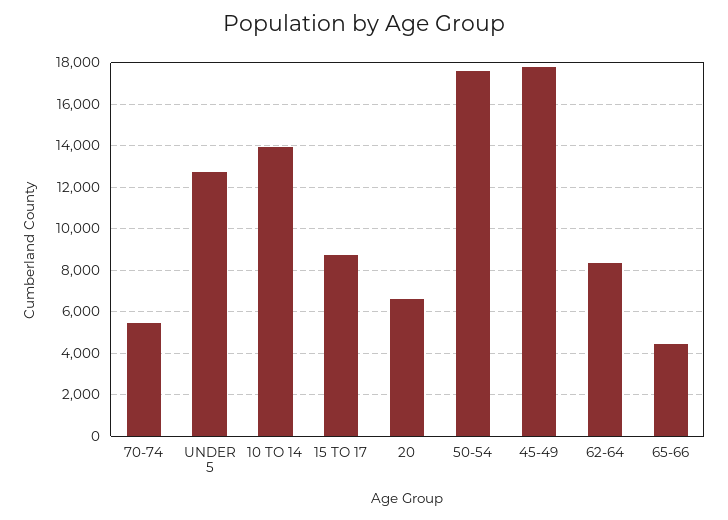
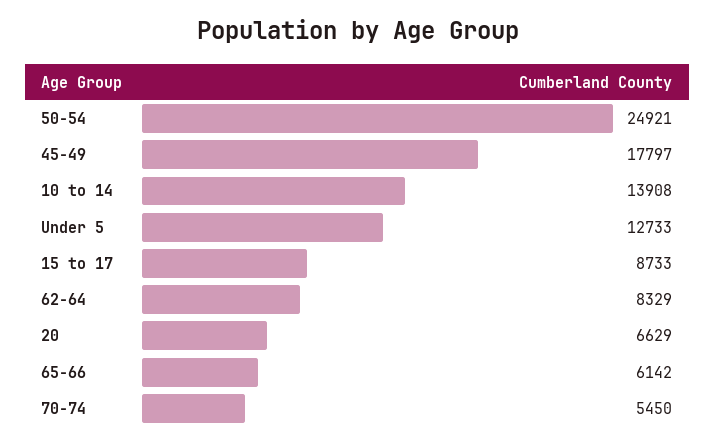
50-54: 17500 -> 24921
65-66: 4500 -> 6142

